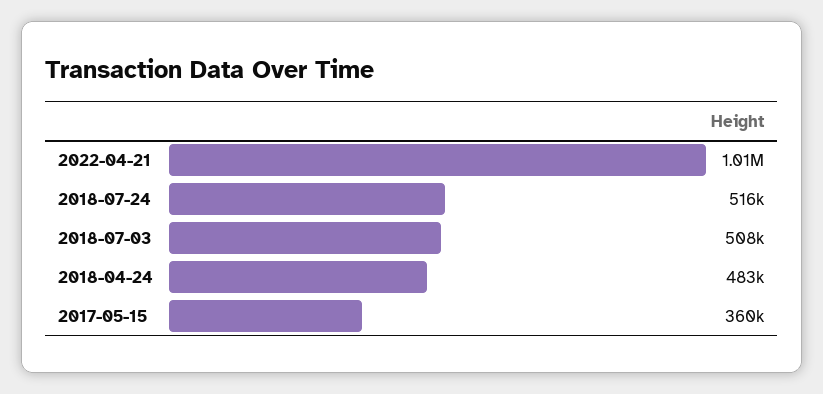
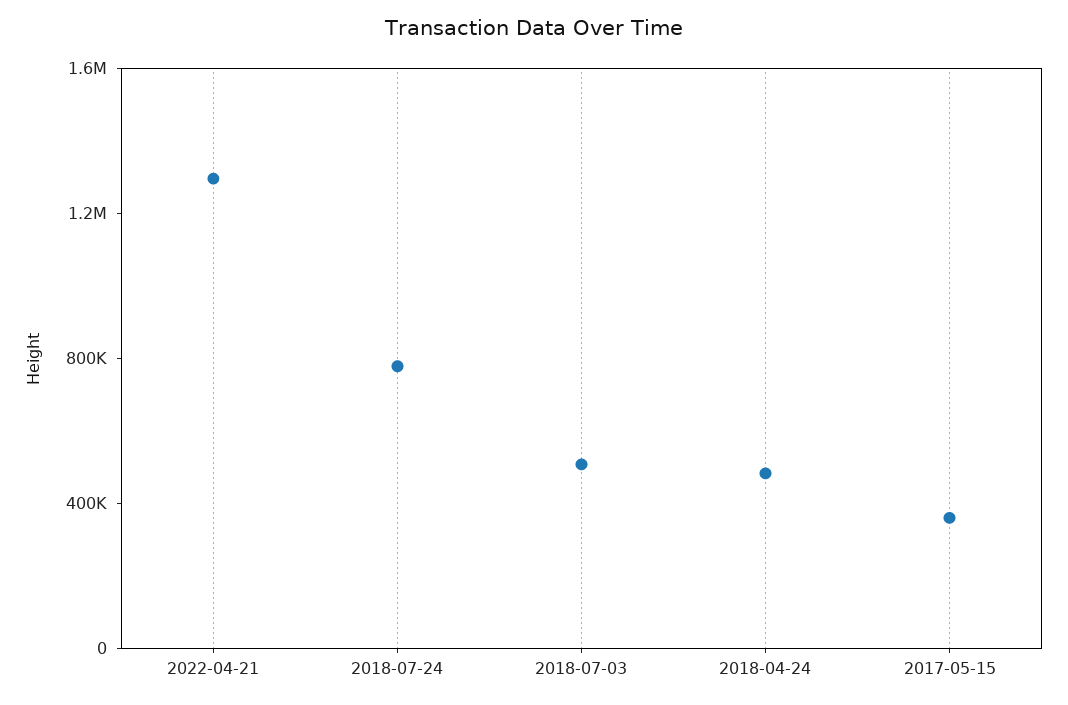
2022-04-21: 1010000 -> 1300000
2018-07-24: 516000 -> 800000

